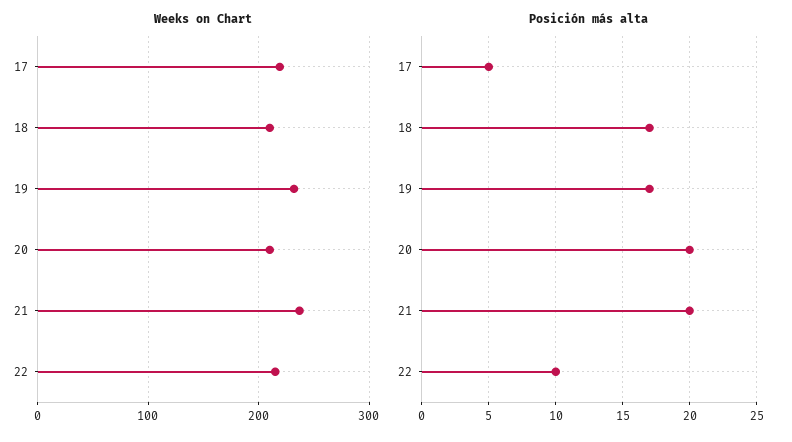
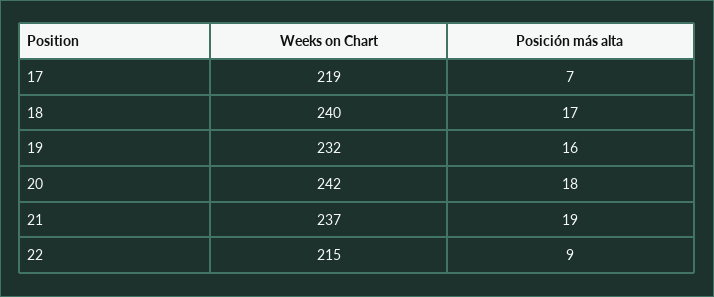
Weeks on Chart, 18: 210 -> 240
Weeks on Chart, 20: 210 -> 242
Posición más alta, 17: 5 -> 7
Posición más alta, 19: 17 -> 16
Posición más alta, 20: 20 -> 18
Posición más alta, 21: 20 -> 19
Posición más alta, 22: 10 -> 9

